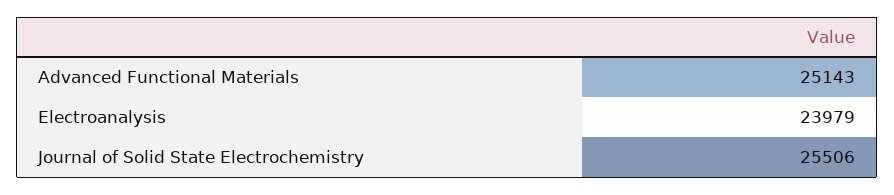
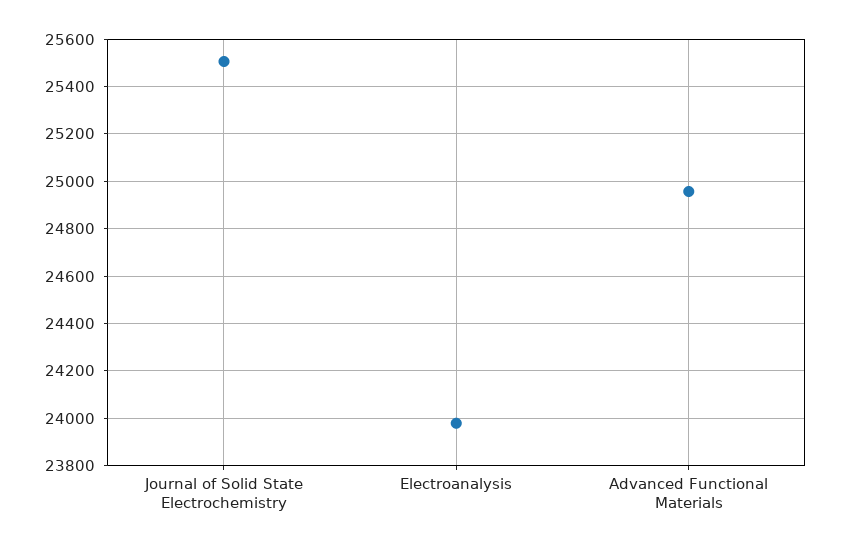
Advanced Functional Materials: 25143 -> 24950

